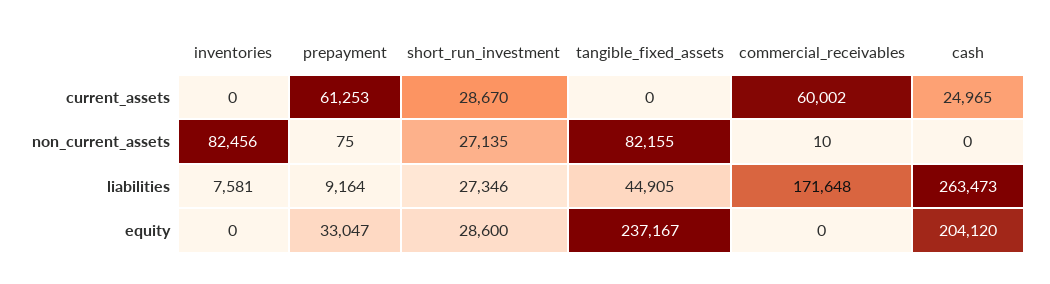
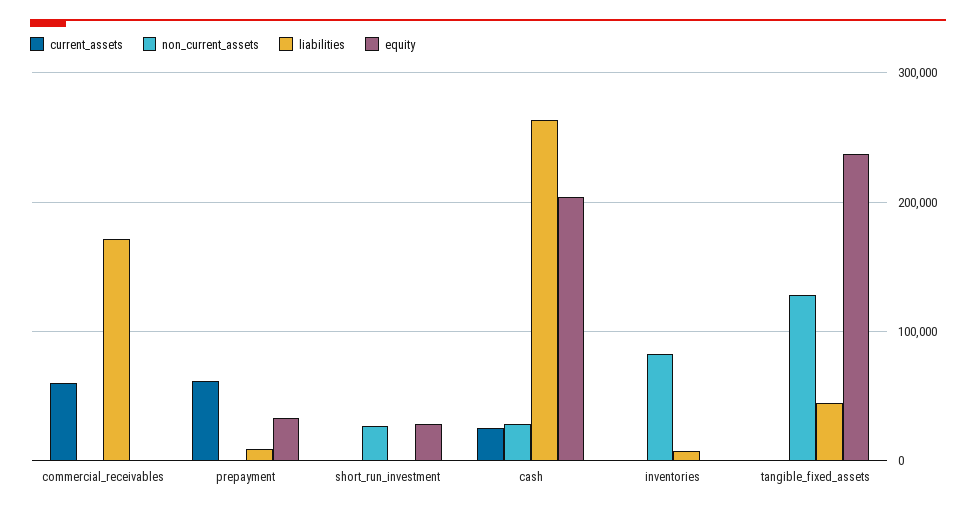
current_assets, short_run_investment: 28670 -> 0
non_current_assets, tangible_fixed_assets: 82155 -> 130000
non_current_assets, cash: 0 -> 30000
liabilities, short_run_investment: 27346 -> 0

